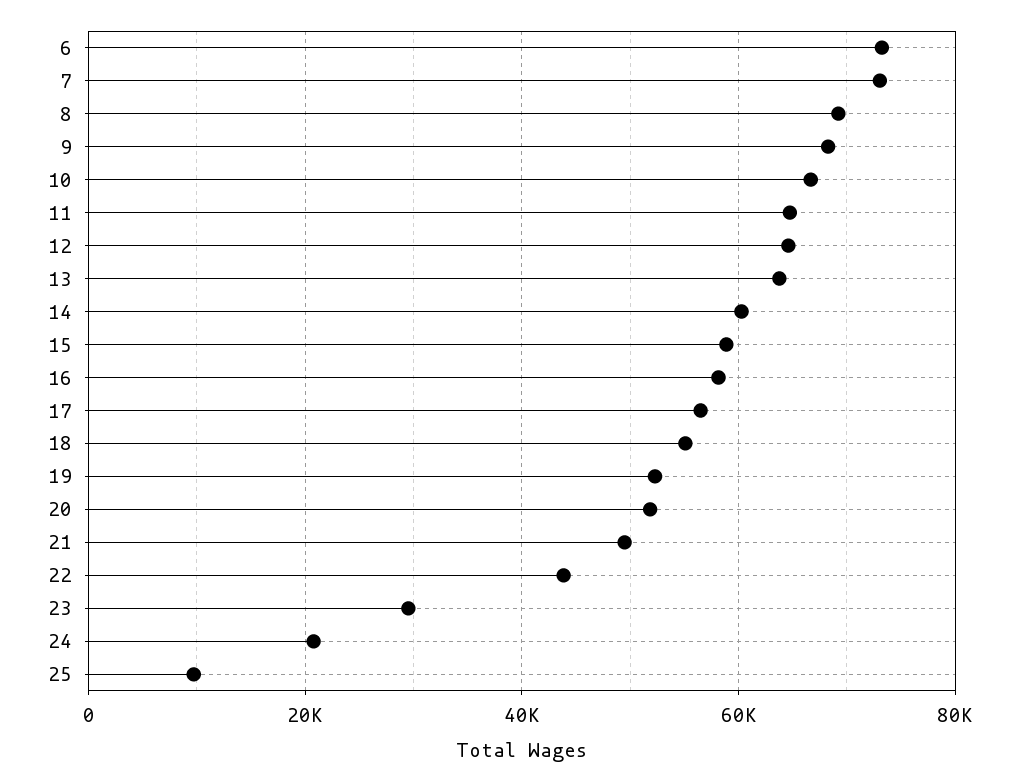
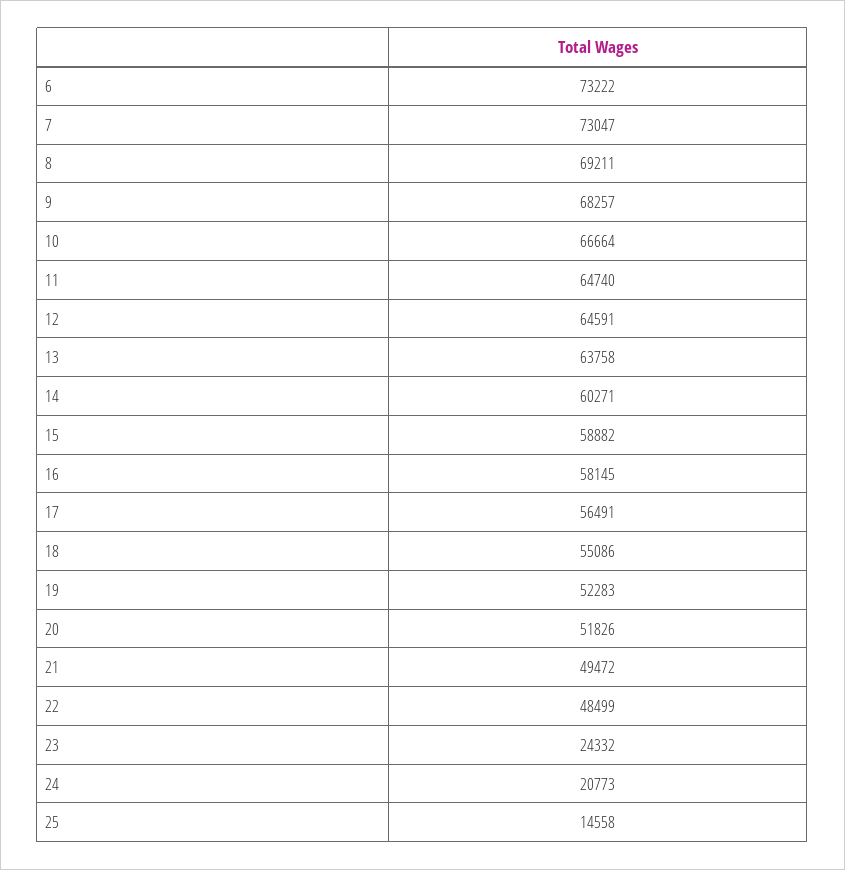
22: 44000 -> 48499
23: 30000 -> 24332
25: 10000 -> 14558

